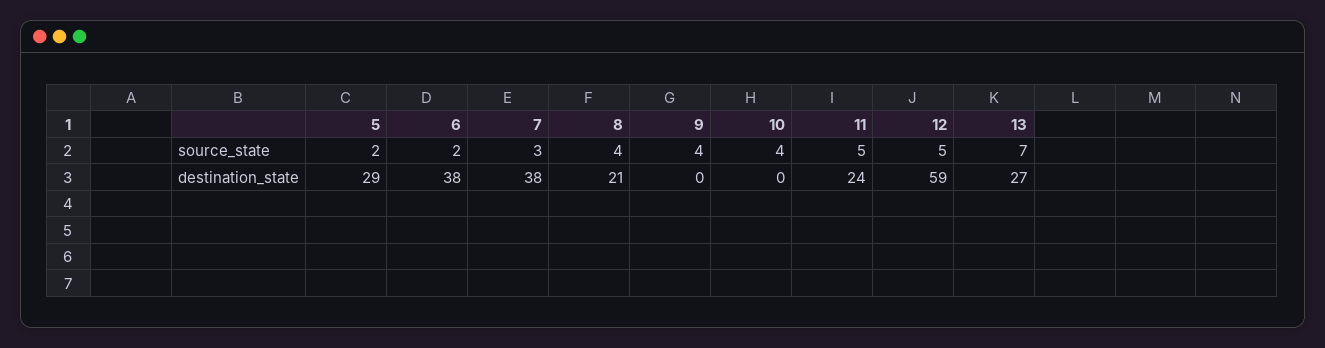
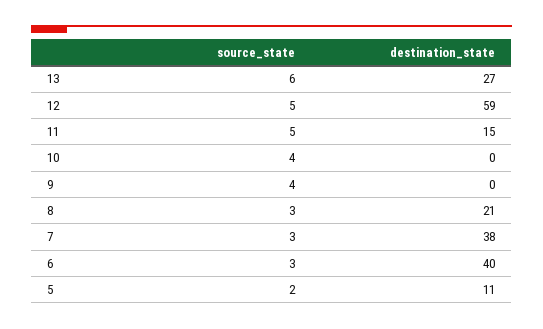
6, source_state: 2 -> 3
8, source_state: 4 -> 3
13, source_state: 7 -> 6
5, destination_state: 29 -> 11
6, destination_state: 38 -> 40
11, destination_state: 24 -> 15

